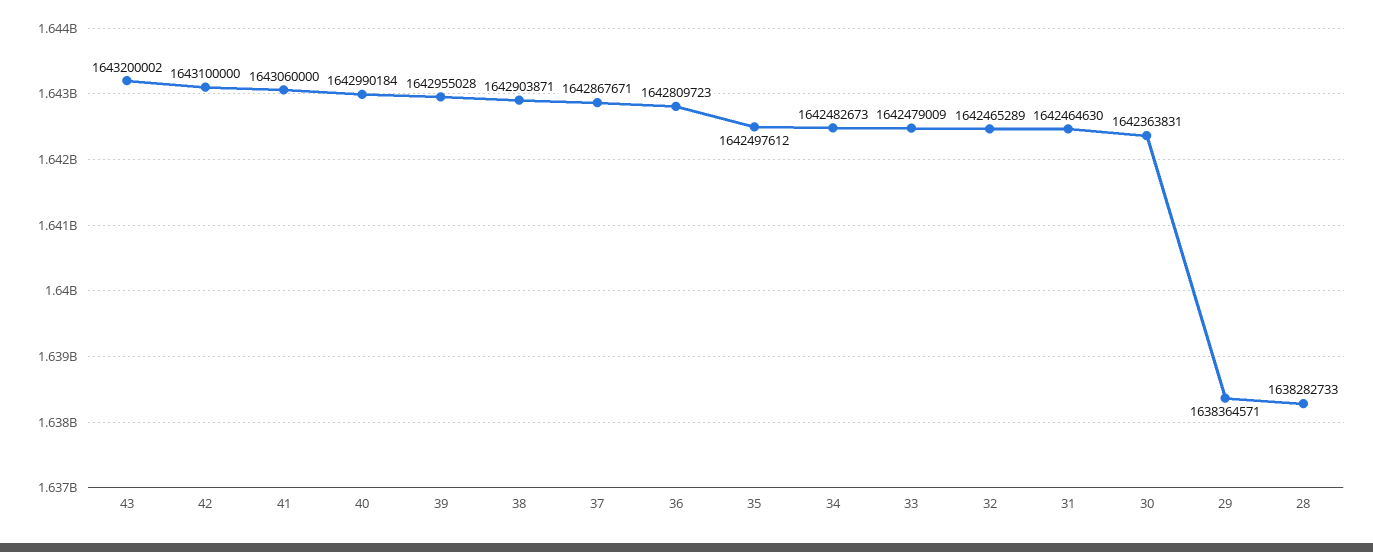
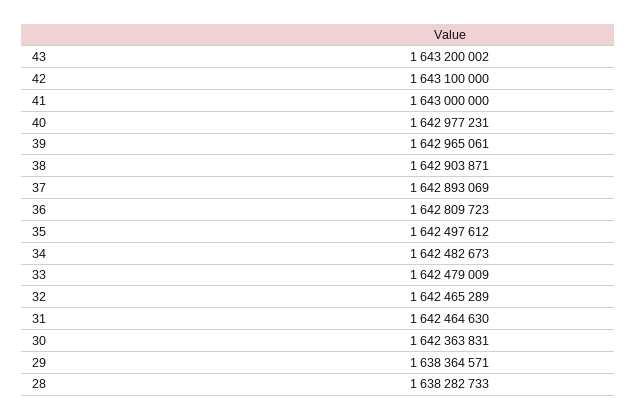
41: 1643060000 -> 1643000000
40: 1642990184 -> 1642977231
39: 1642955028 -> 1642965061
37: 1642867671 -> 1642893069

